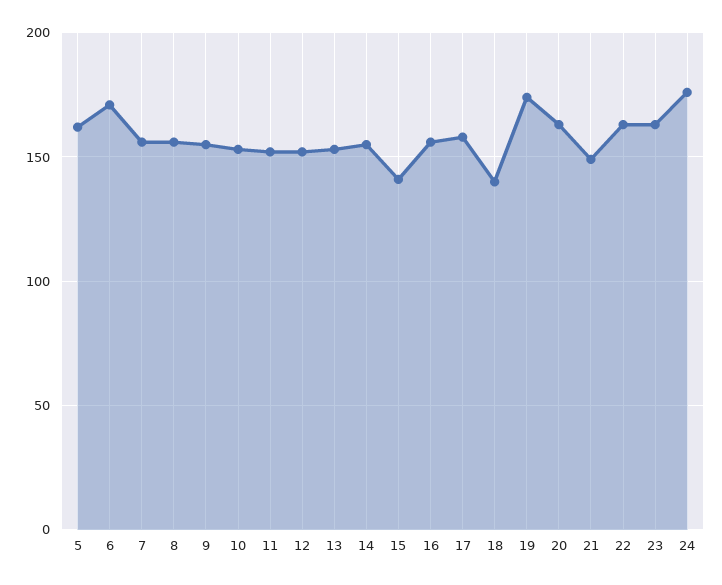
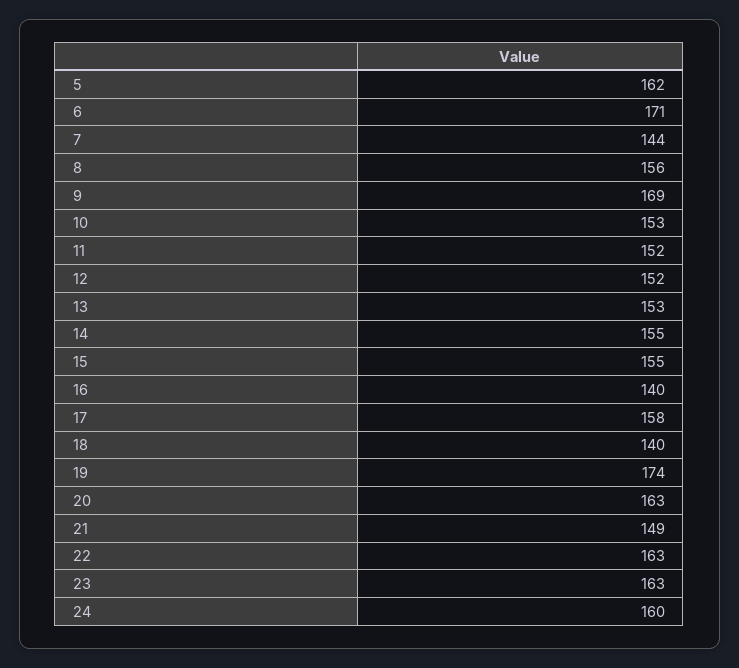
7: 155 -> 144
9: 155 -> 169
15: 140 -> 155
16: 155 -> 140
24: 175 -> 160

